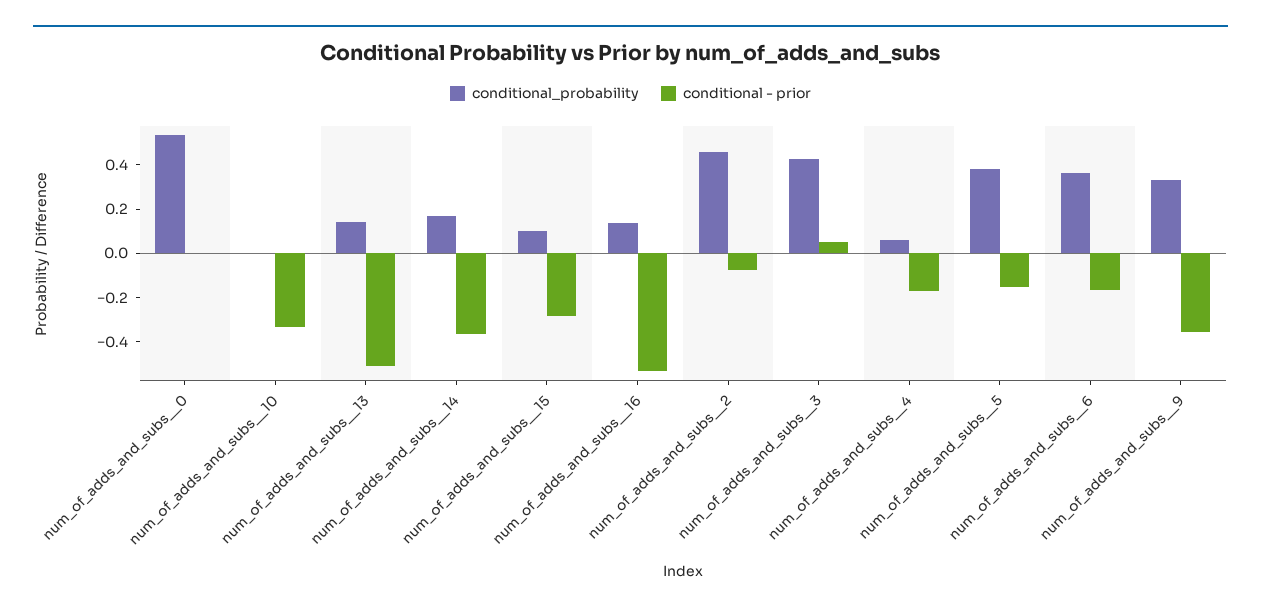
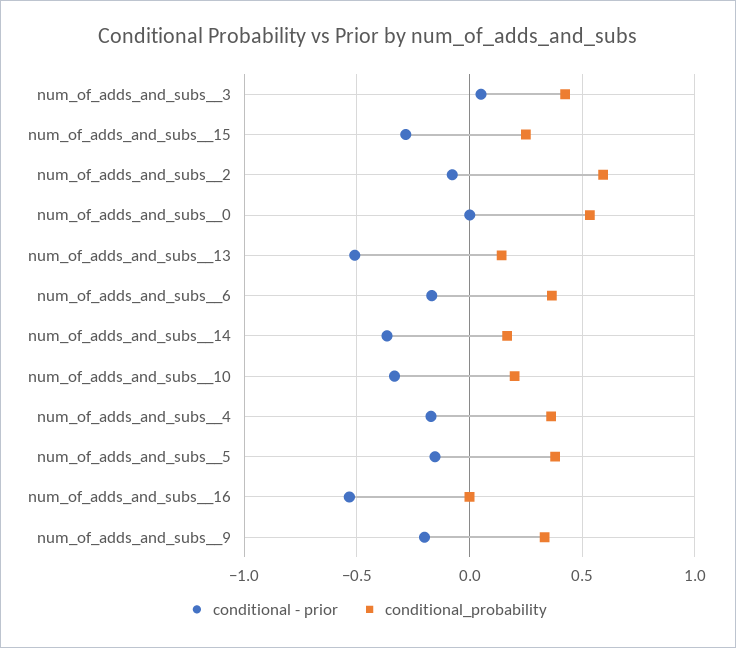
conditional_probability, num_of_adds_and_subs__10: 0 -> 0.2
conditional_probability, num_of_adds_and_subs__15: 0.1 -> 0.25
conditional_probability, num_of_adds_and_subs__16: 0.15 -> 0
conditional_probability, num_of_adds_and_subs__2: 0.45 -> 0.6
conditional_probability, num_of_adds_and_subs__4: 0.05 -> 0.35
conditional - prior, num_of_adds_and_subs__9: -0.35 -> -0.2

